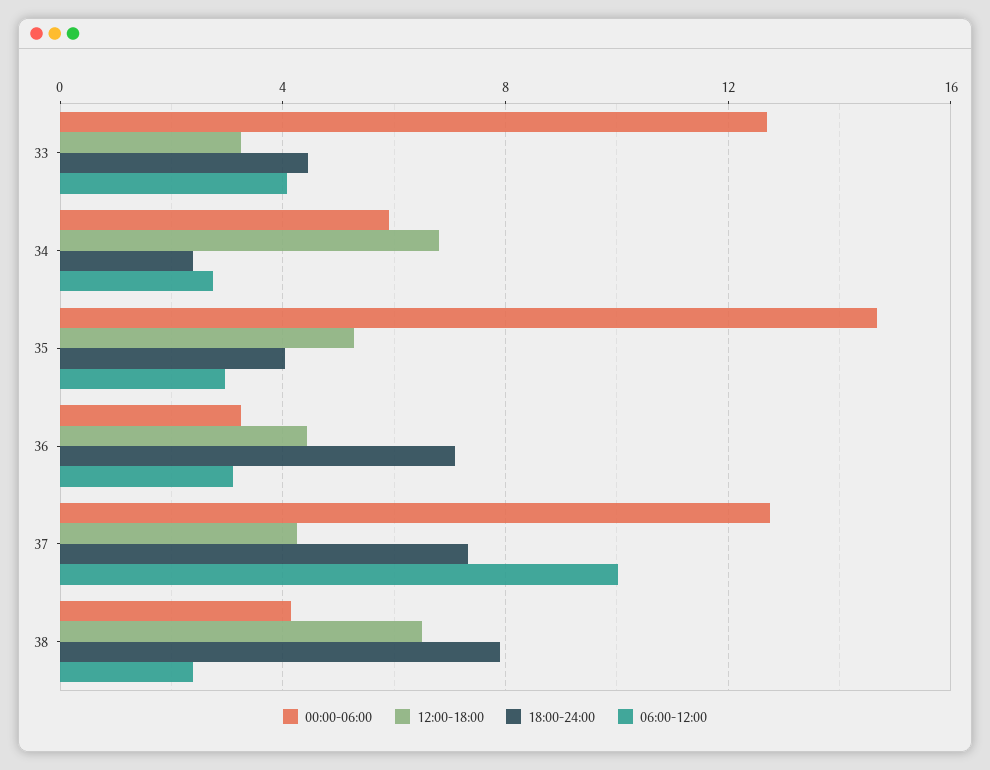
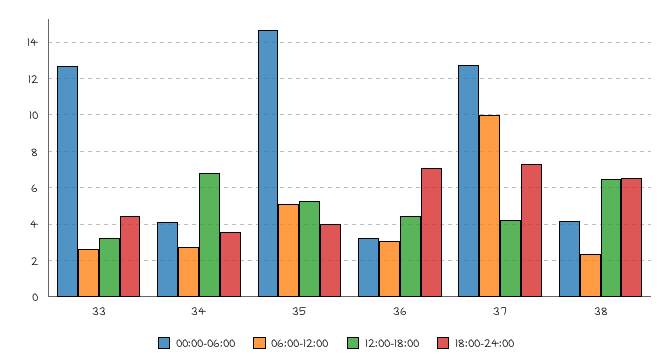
06:00-12:00, 33: 4 -> 2.5
00:00-06:00, 34: 6 -> 4
18:00-24:00, 34: 2.5 -> 3.5
06:00-12:00, 35: 3 -> 5
18:00-24:00, 38: 8 -> 6.5

